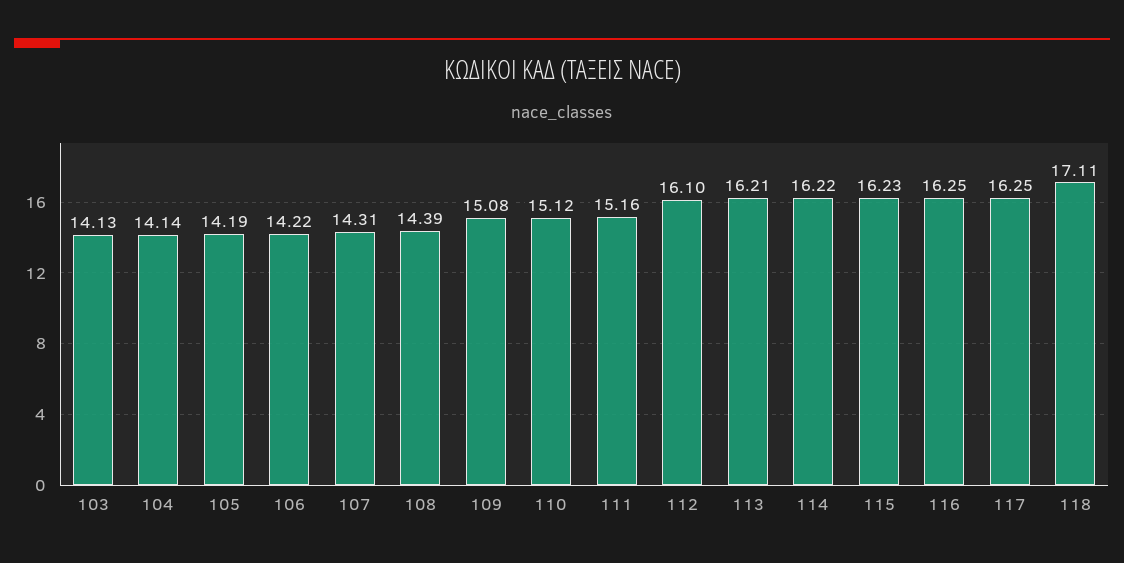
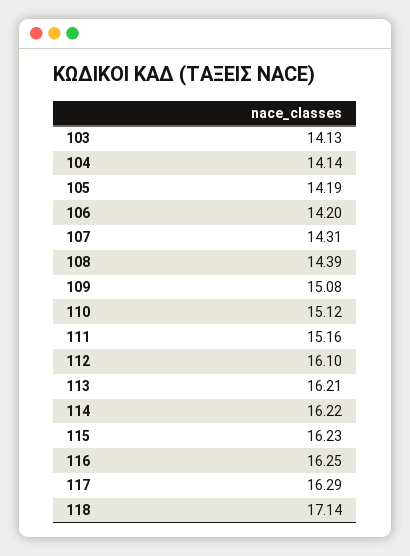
106: 14.22 -> 14.2
117: 16.25 -> 16.29
118: 17.11 -> 17.14

